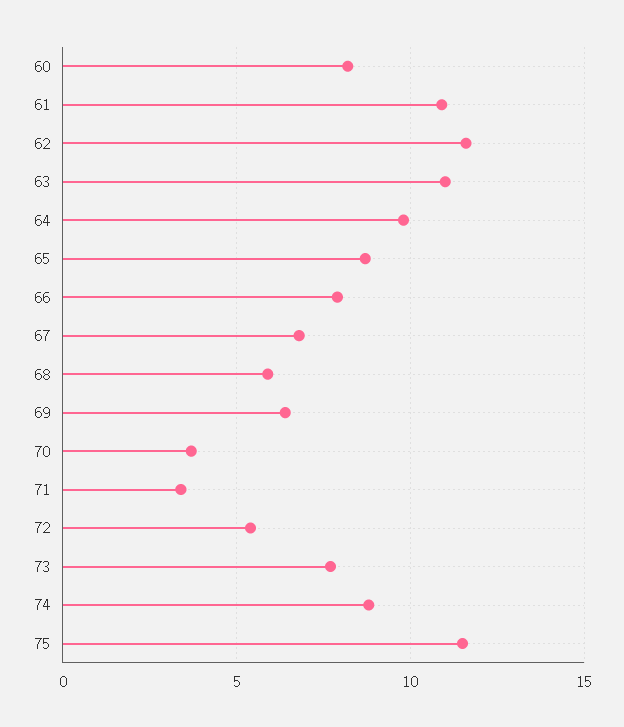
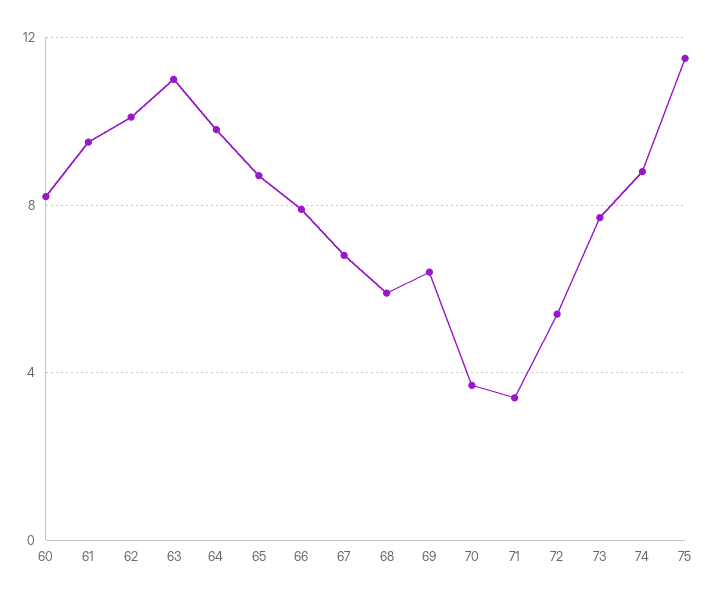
61: 11 -> 9.5
62: 11.5 -> 10

